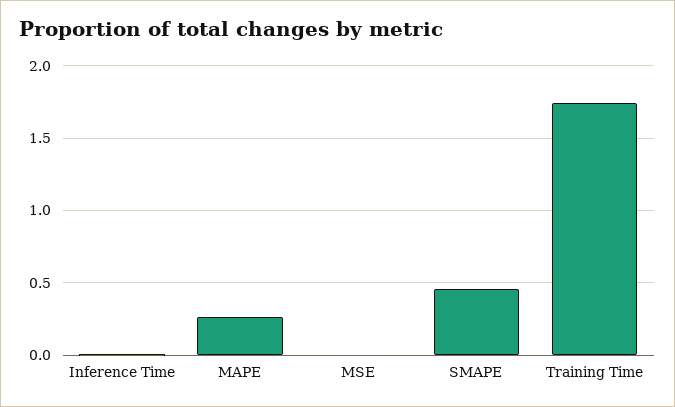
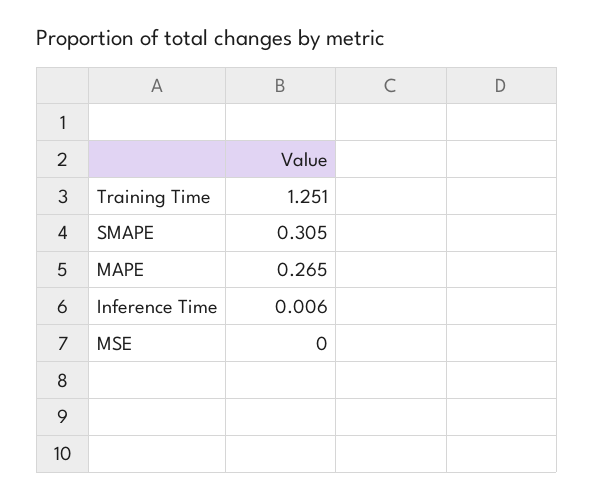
SMAPE: 0.45 -> 0.305
Training Time: 1.75 -> 1.251

